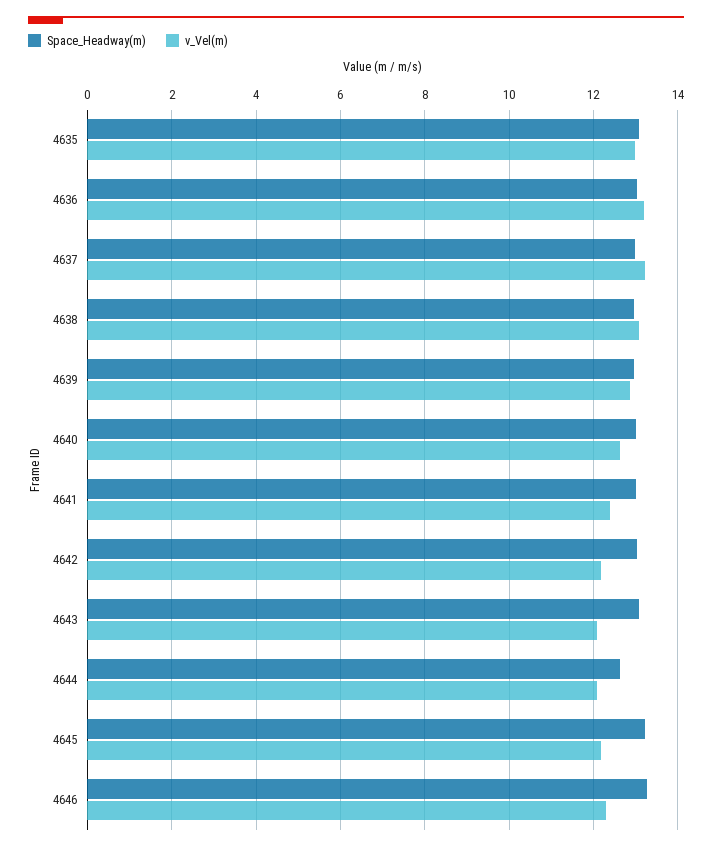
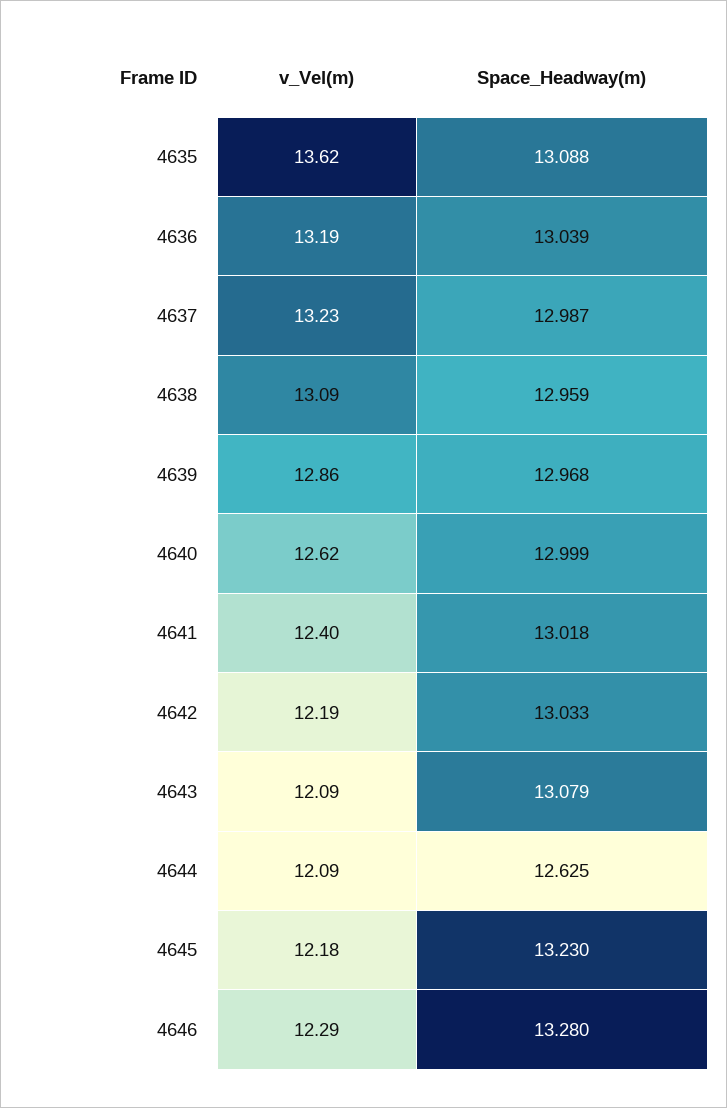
v_Vel(m), 4635: 13 -> 13.62

